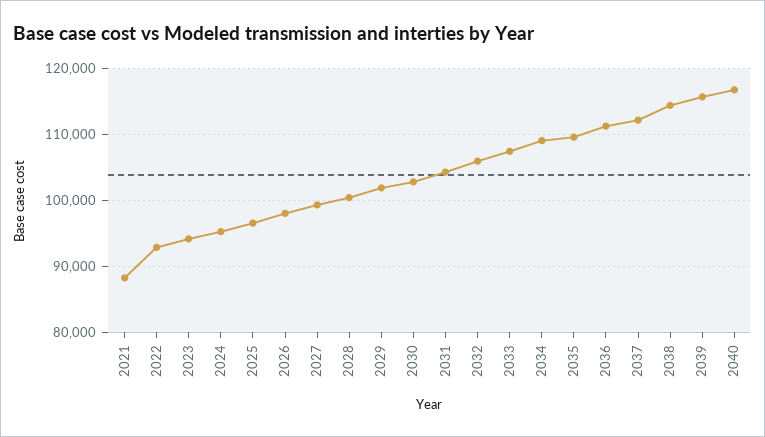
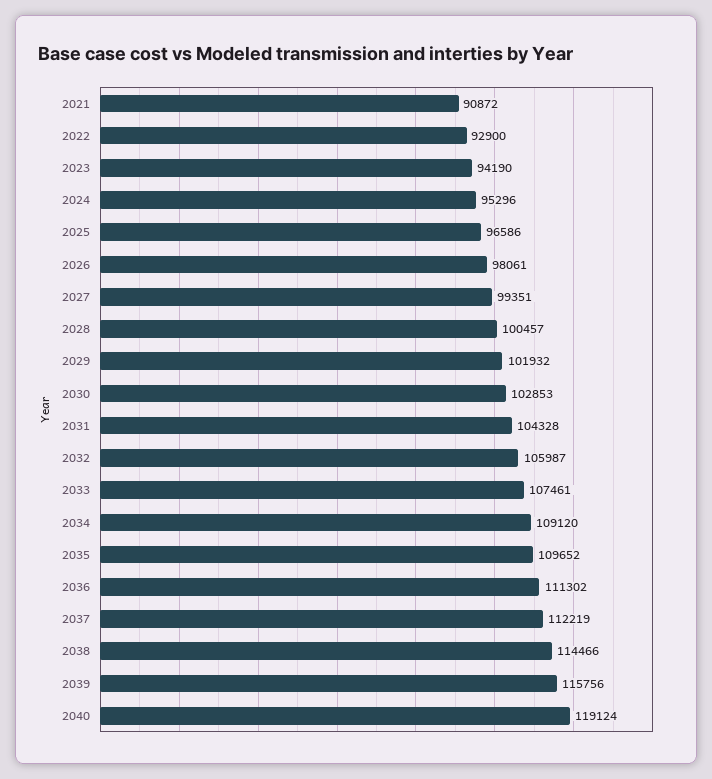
2021: 88000 -> 90872
2040: 117000 -> 119124

